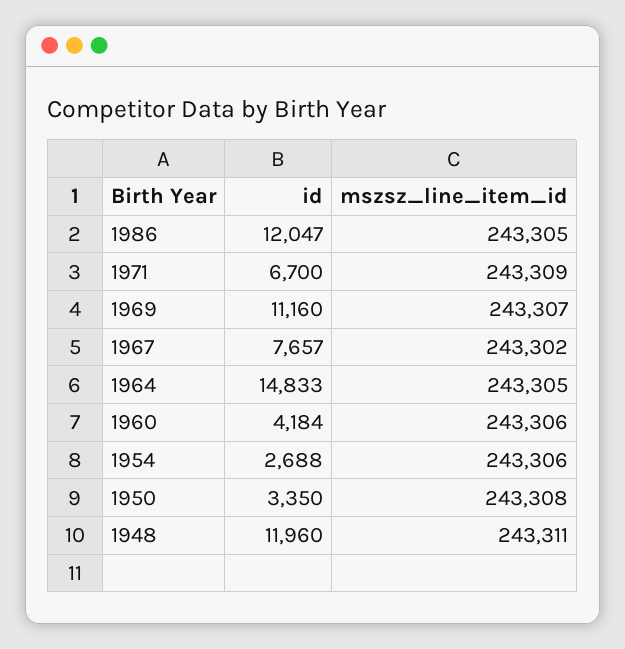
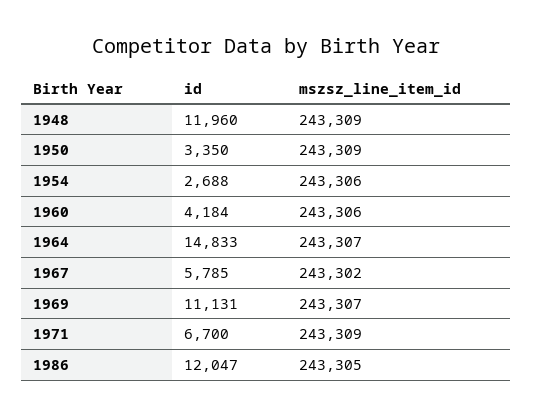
id, 1969: 11160 -> 11131
id, 1967: 7657 -> 5785
mszsz_line_item_id, 1964: 243305 -> 243307
mszsz_line_item_id, 1950: 243308 -> 243309
mszsz_line_item_id, 1948: 243311 -> 243309

